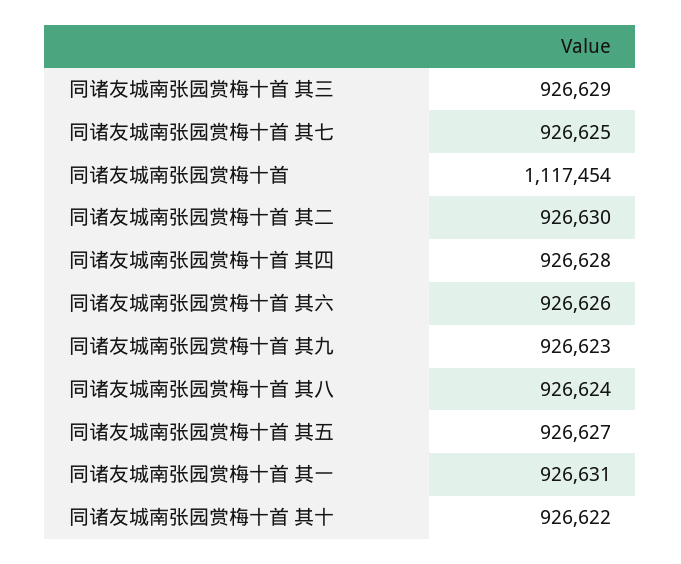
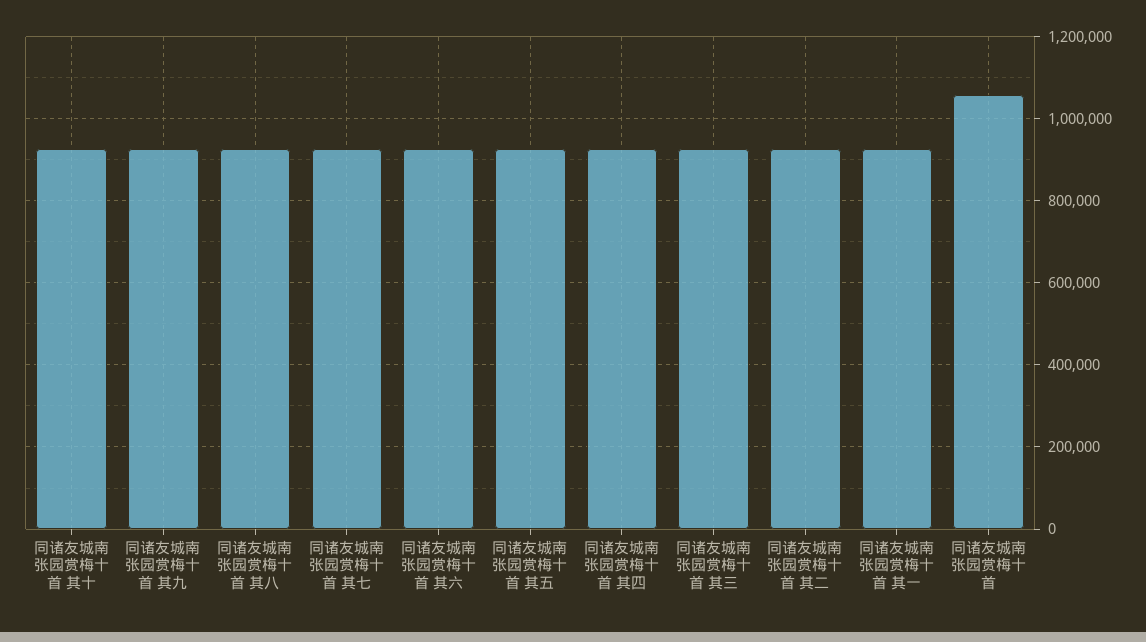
同诸友城南张园赏梅十首: 1117454 -> 1060000

